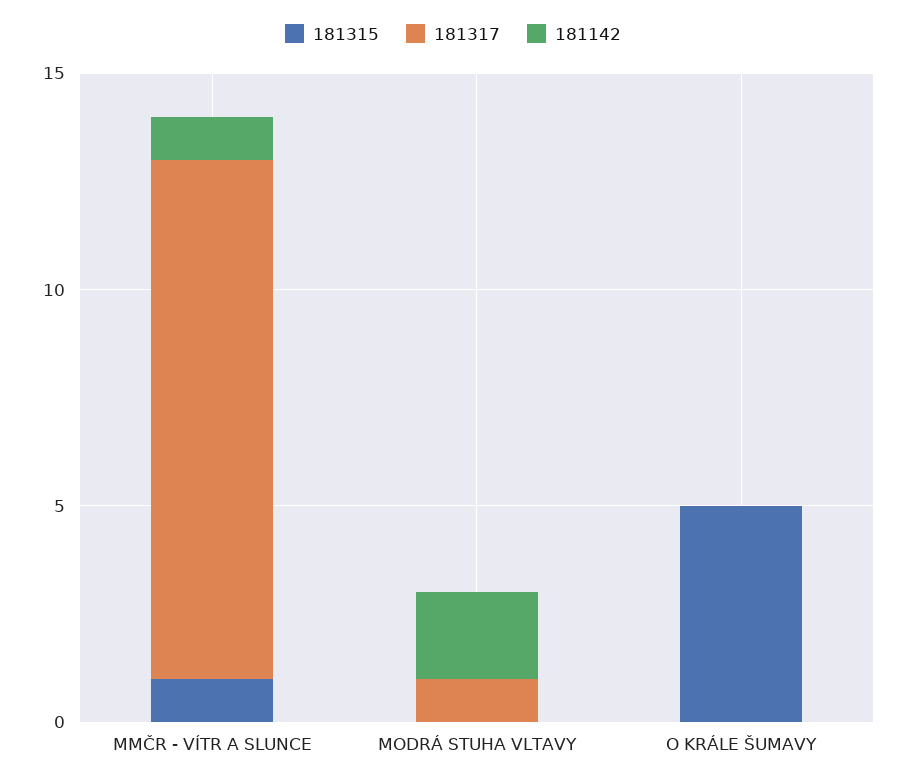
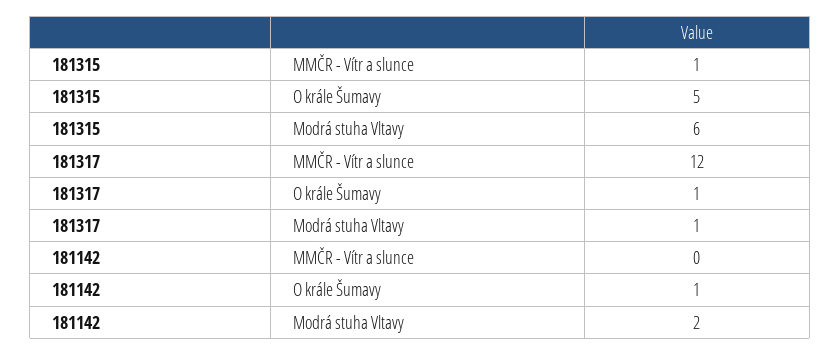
181142, MMČR - VÍTR A SLUNCE: 1 -> 0
181315, MODRÁ STUHA VLTAVY: 0 -> 6
181317, O KRÁLE ŠUMAVY: 0 -> 1
181142, O KRÁLE ŠUMAVY: 0 -> 1

